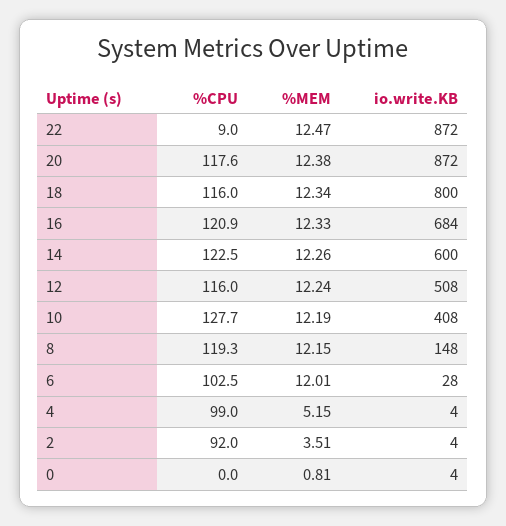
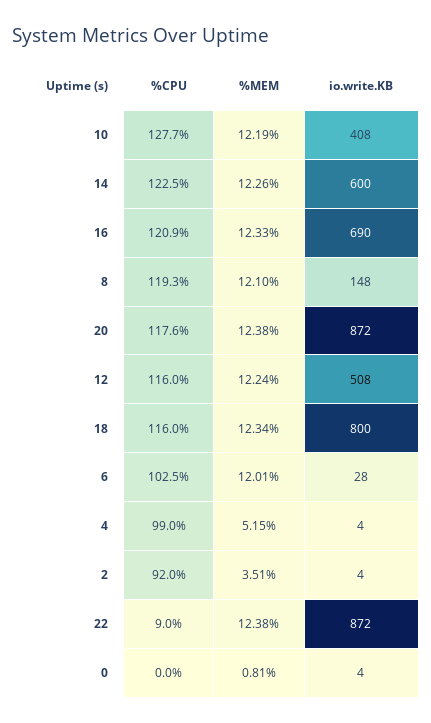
%MEM, 22: 12.47 -> 12.38
io.write.KB, 16: 684 -> 690
%MEM, 8: 12.15 -> 12.1

